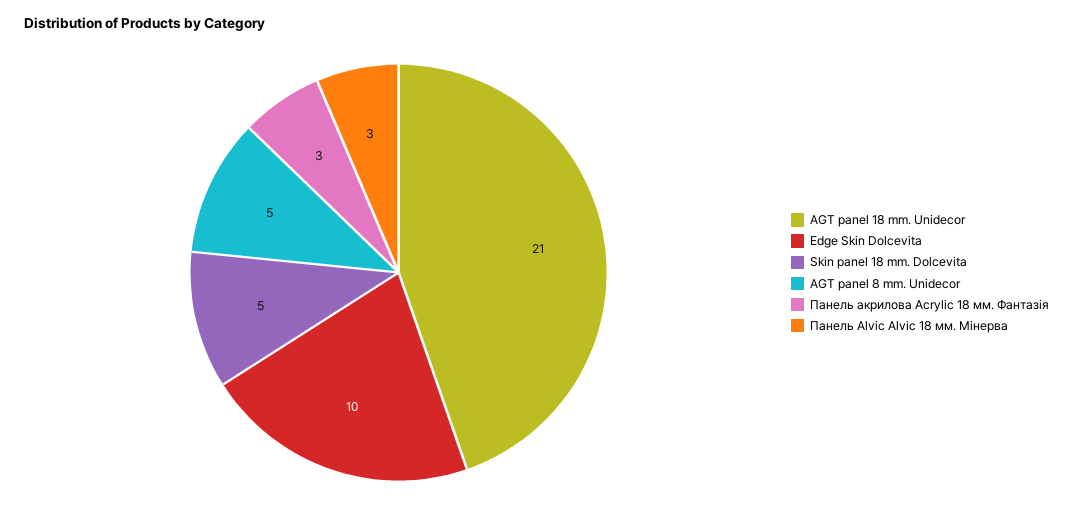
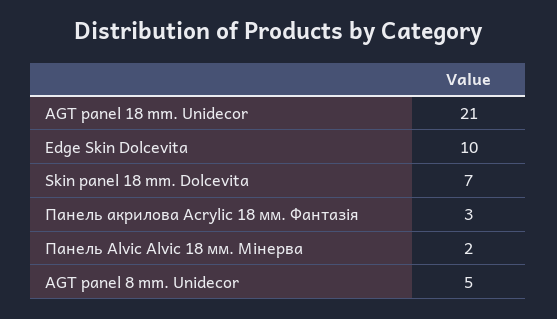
Skin panel 18 mm. Dolcevita: 5 -> 7
Панель Alvic Alvic 18 мм. Мінерва: 3 -> 2

